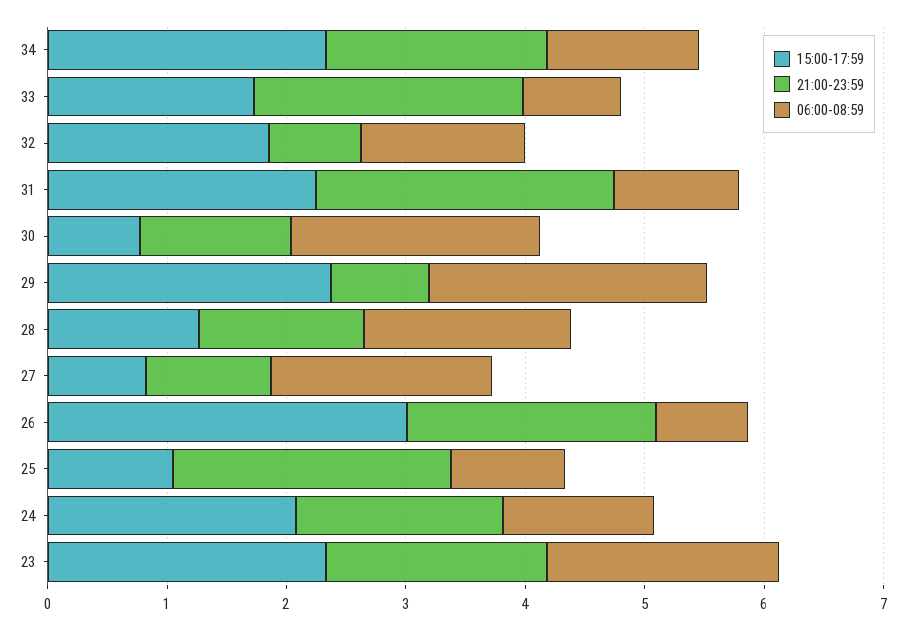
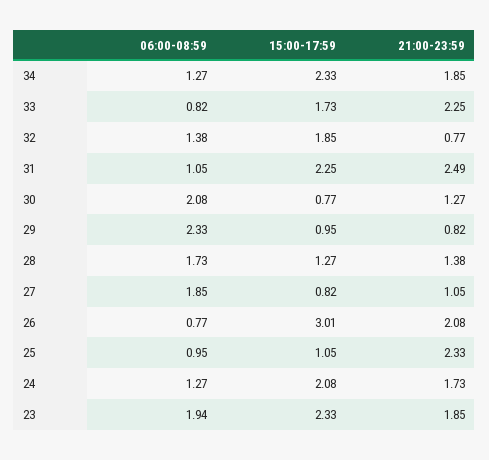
15:00-17:59, 29: 2.4 -> 0.95

